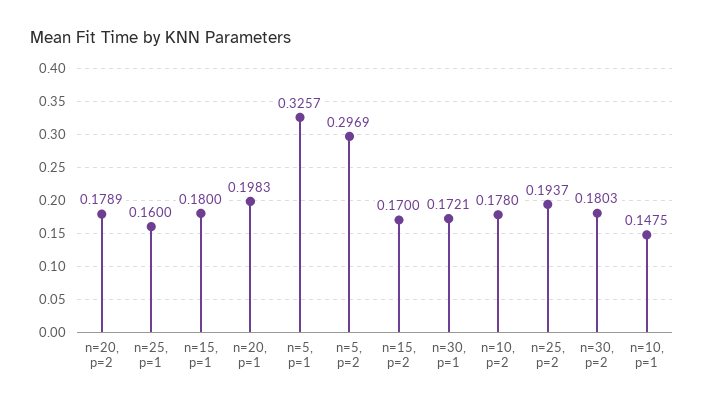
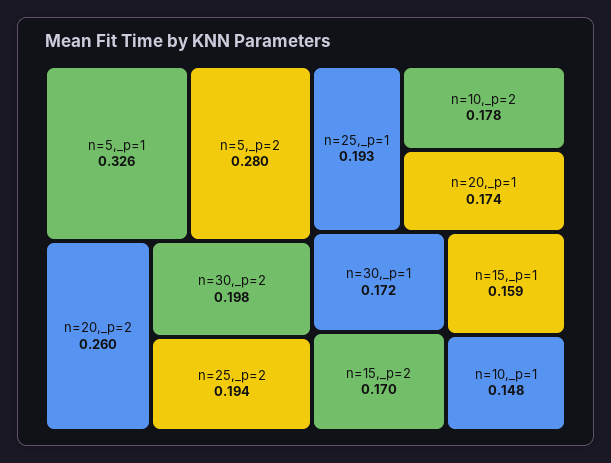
n=20, p=2: 0.1789 -> 0.26
n=25, p=1: 0.16 -> 0.193
n=15, p=1: 0.18 -> 0.159
n=20, p=1: 0.1983 -> 0.174
n=5, p=2: 0.2969 -> 0.28
n=30, p=2: 0.1803 -> 0.198

